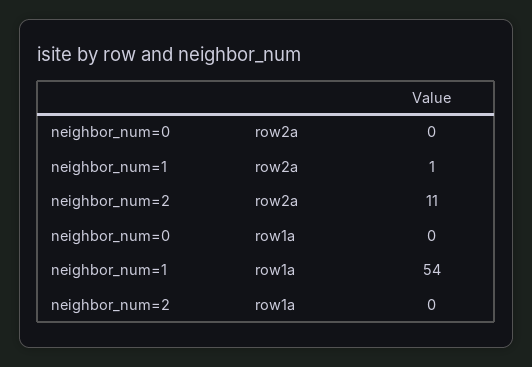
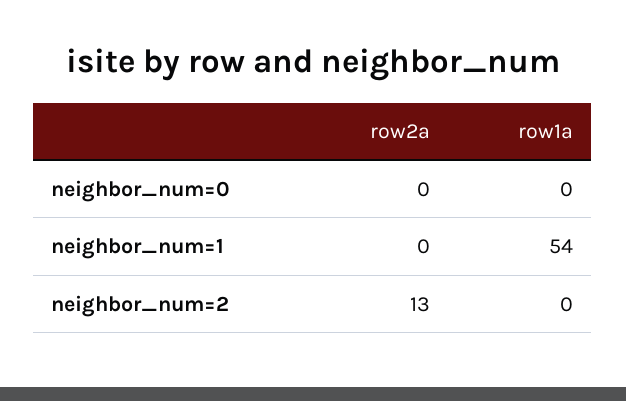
neighbor_num=1, row2a: 1 -> 0
neighbor_num=2, row2a: 11 -> 13

